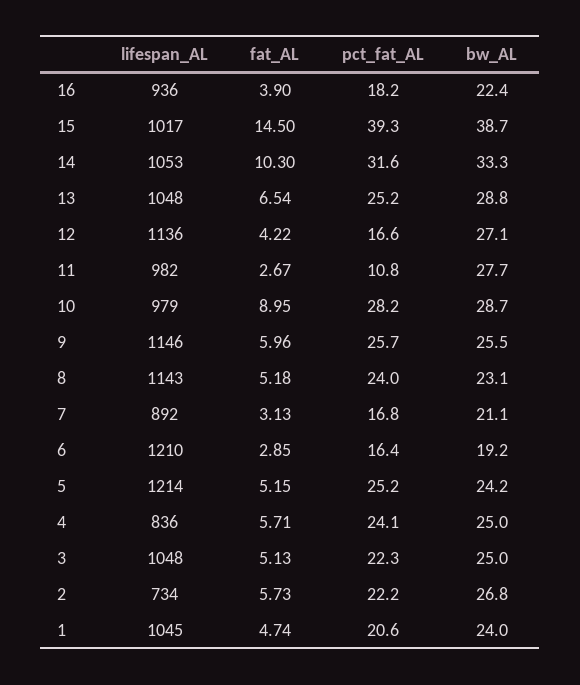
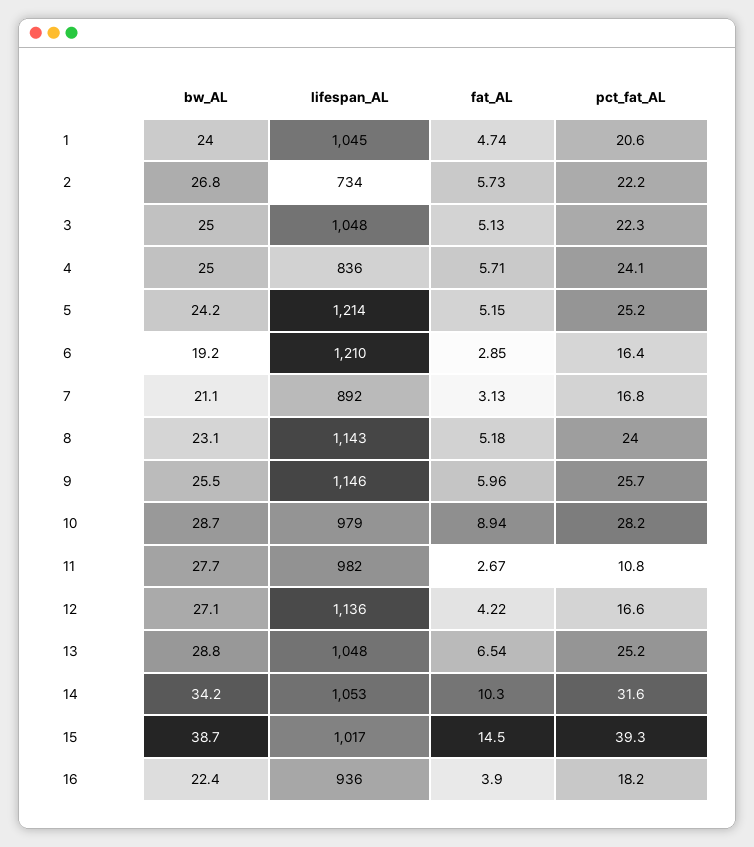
bw_AL, 14: 33.3 -> 34.2
fat_AL, 10: 8.95 -> 8.94

